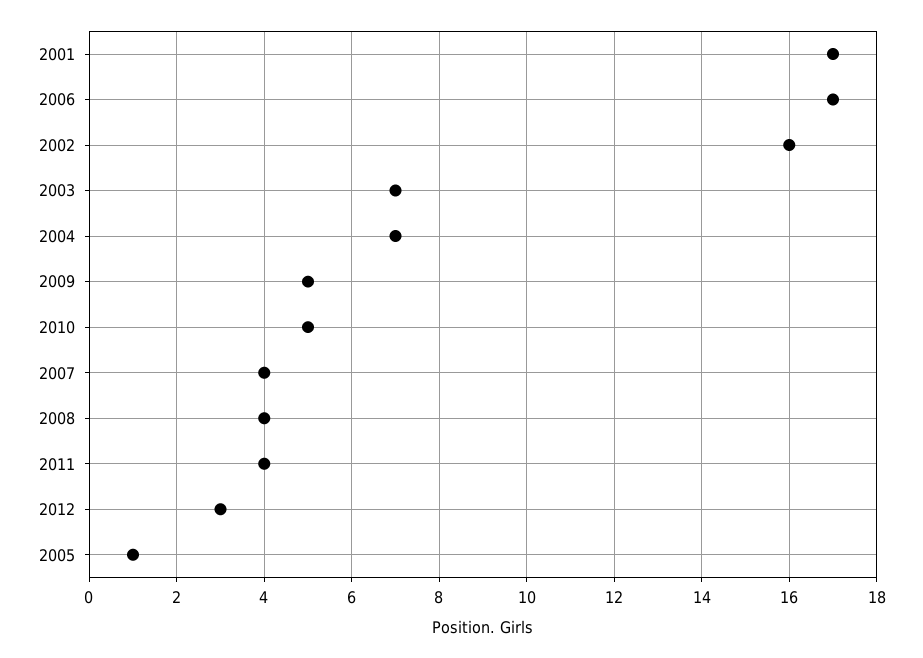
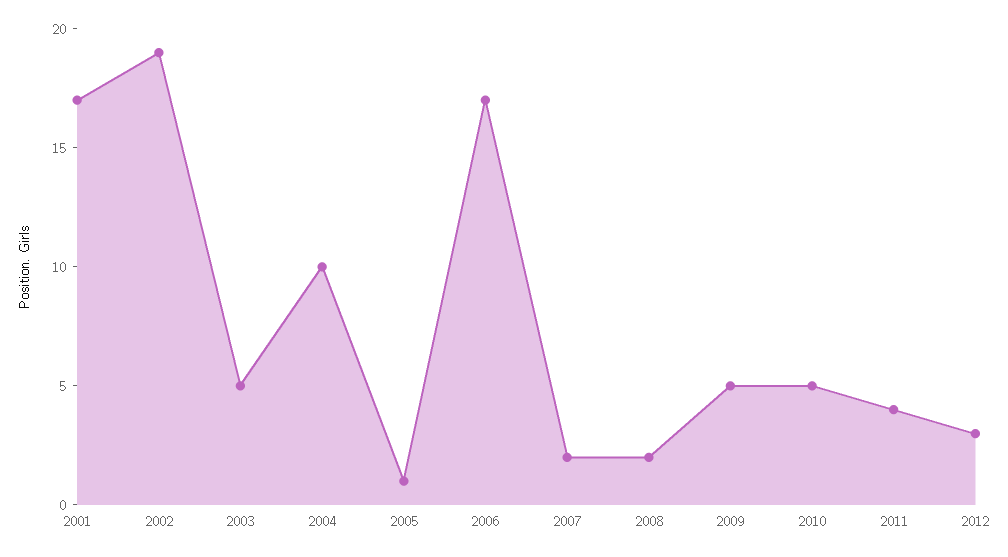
2002: 16 -> 19
2003: 7 -> 5
2004: 7 -> 10
2007: 4 -> 2
2008: 4 -> 2

